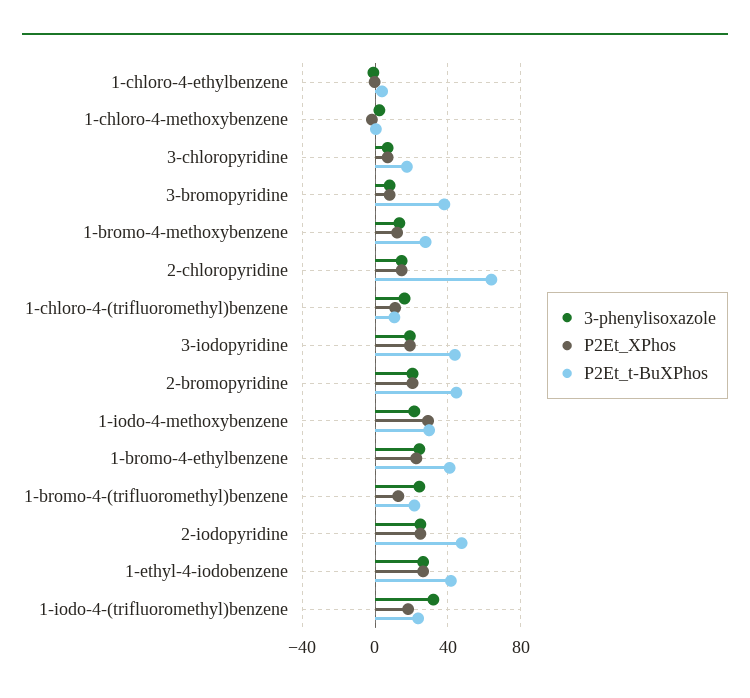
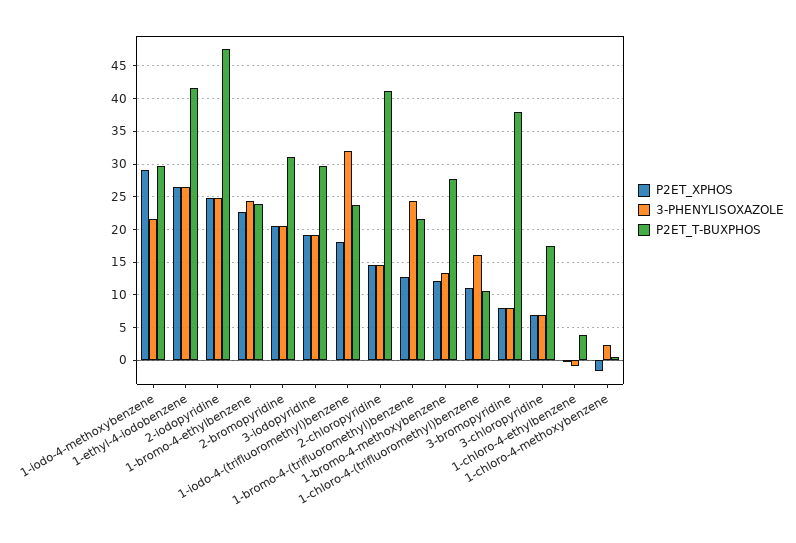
P2Et_t-BuXPhos, 2-chloropyridine: 65 -> 41
P2Et_t-BuXPhos, 3-iodopyridine: 45 -> 30
P2Et_t-BuXPhos, 2-bromopyridine: 45 -> 31
P2Et_t-BuXPhos, 1-bromo-4-ethylbenzene: 40 -> 24

